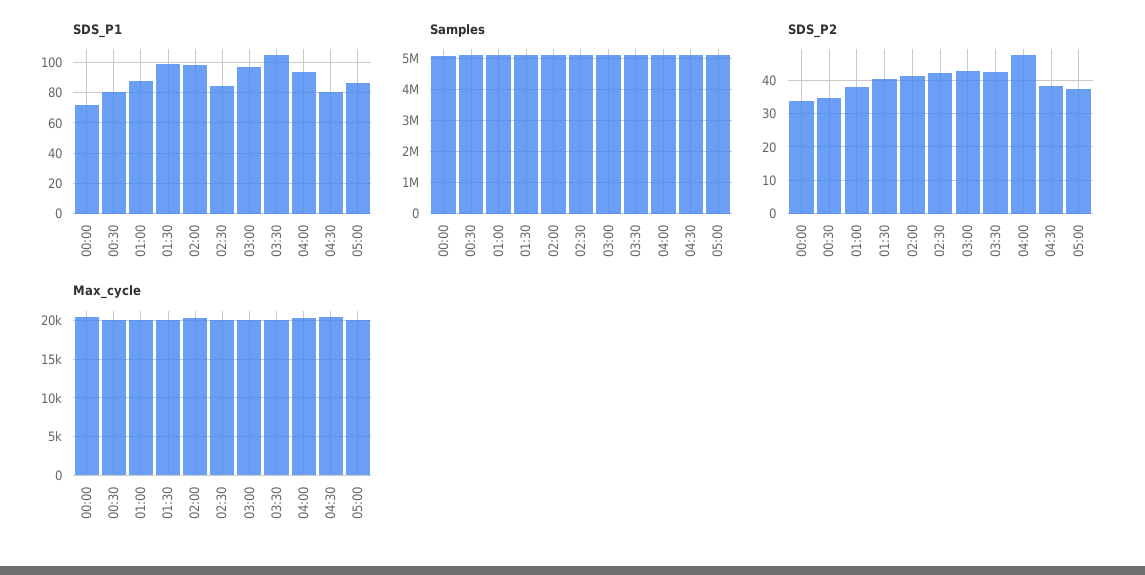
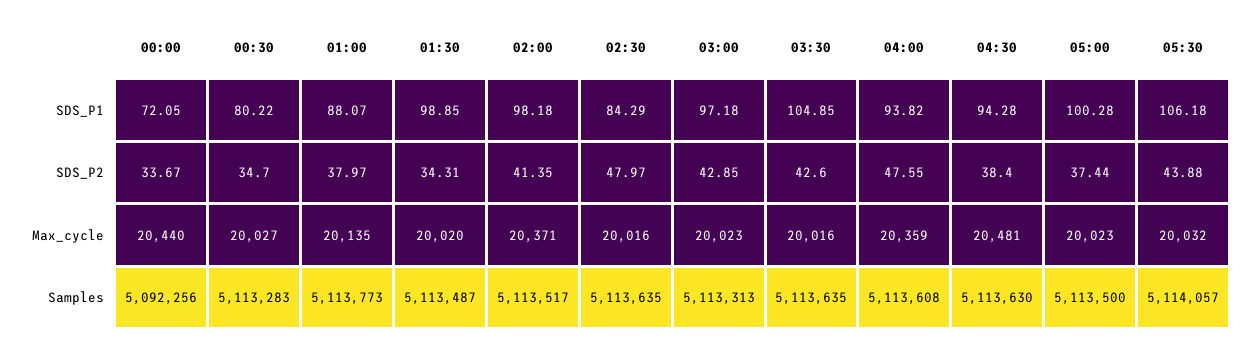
SDS_P1, 04:30: 80 -> 94.28
SDS_P1, 05:00: 85 -> 100.28
SDS_P2, 01:30: 40 -> 34.31
SDS_P2, 02:30: 42 -> 47.97
SDS_P1, 05:30: none -> 106.18
SDS_P2, 05:30: none -> 43.88
Max_cycle, 05:30: none -> 20032
Samples, 05:30: none -> 5114057

